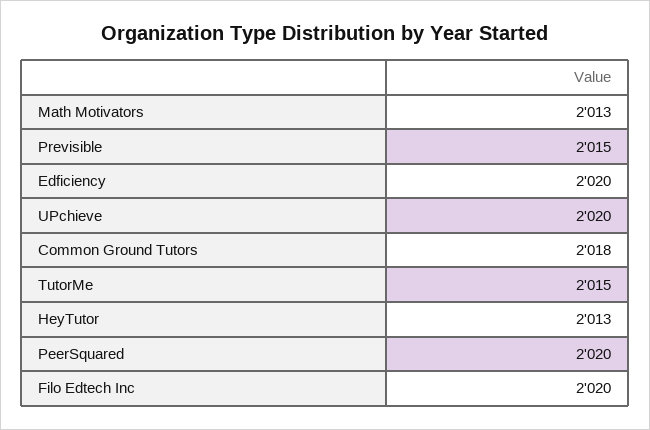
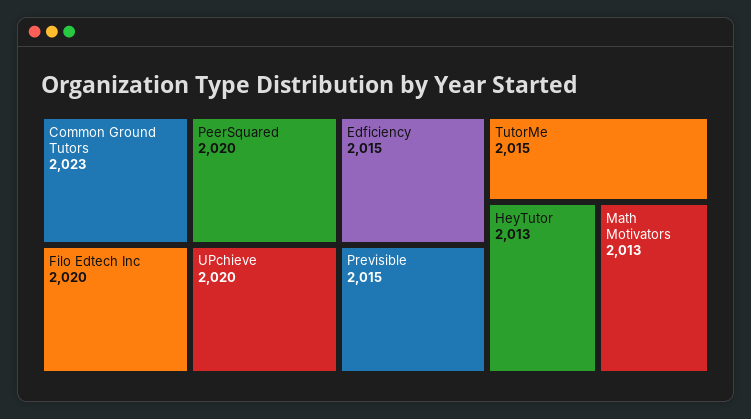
Edficiency: 2020 -> 2015
Common Ground Tutors: 2018 -> 2023

